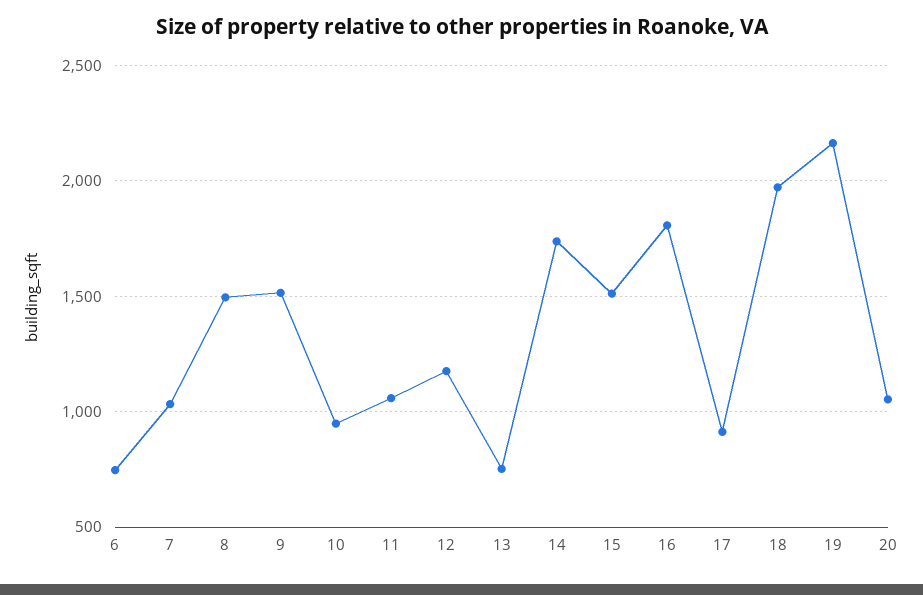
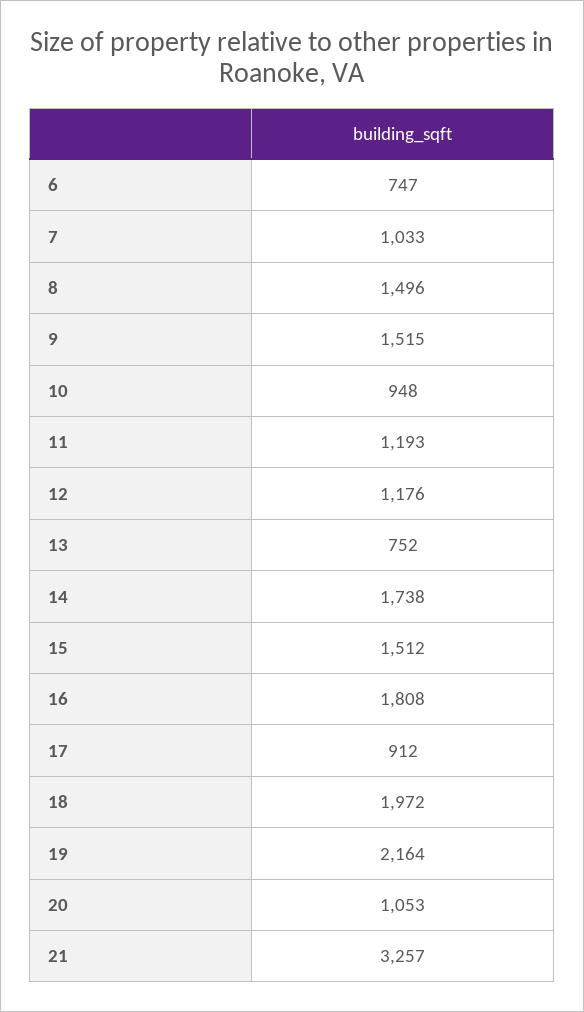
11: 1050 -> 1193
21: none -> 3257

